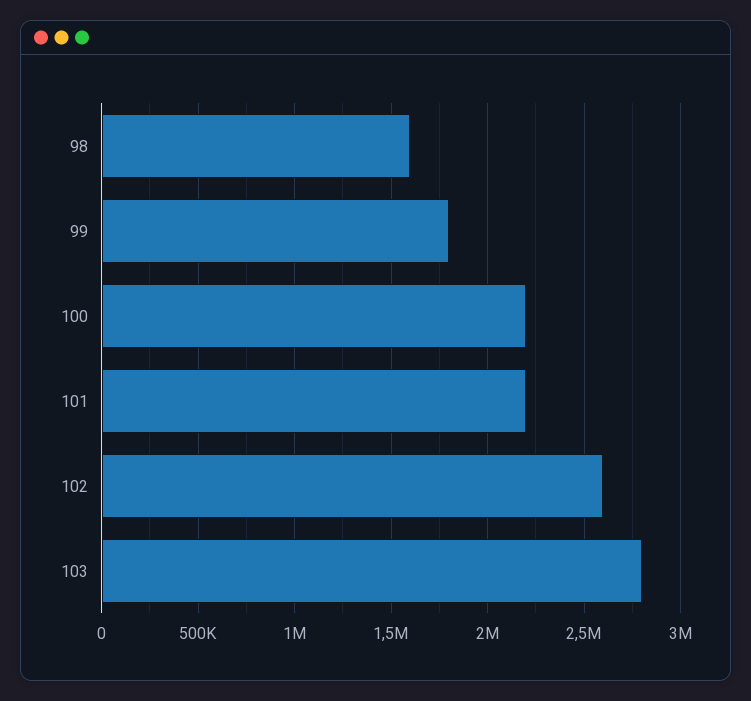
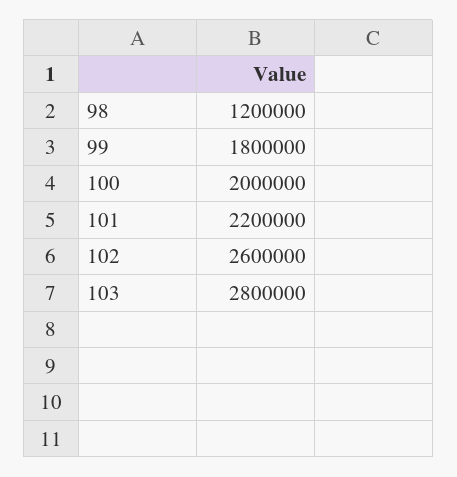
98: 1600000 -> 1200000
100: 2200000 -> 2000000

